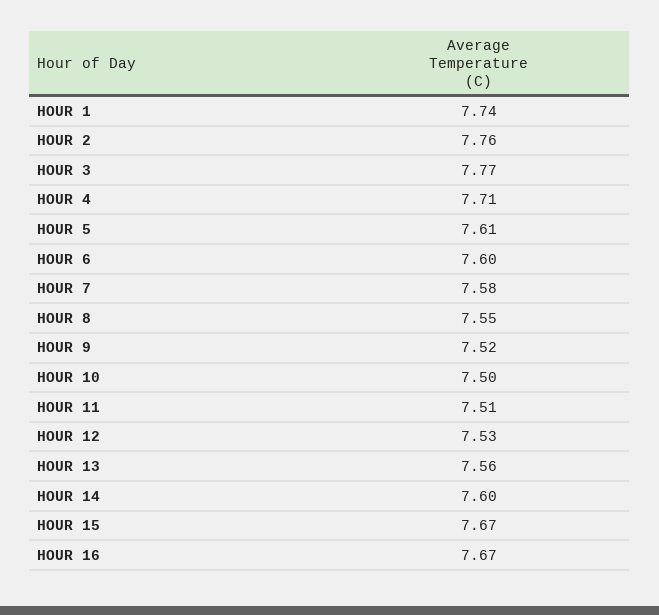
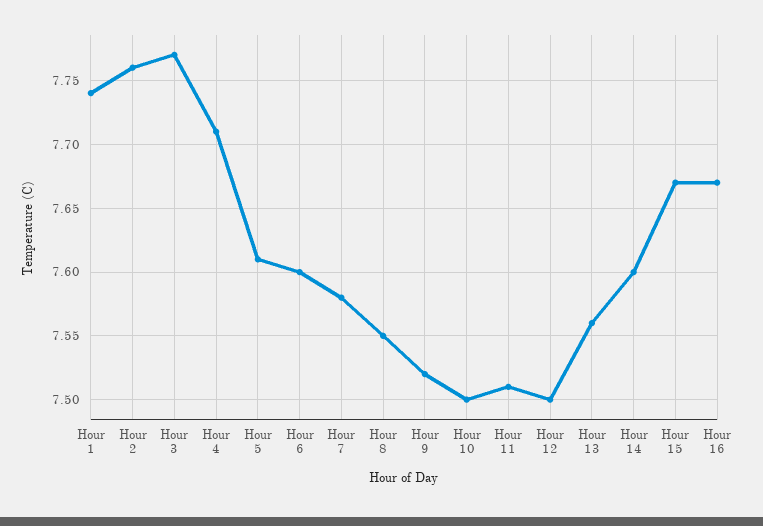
HOUR 12: 7.53 -> 7.5

